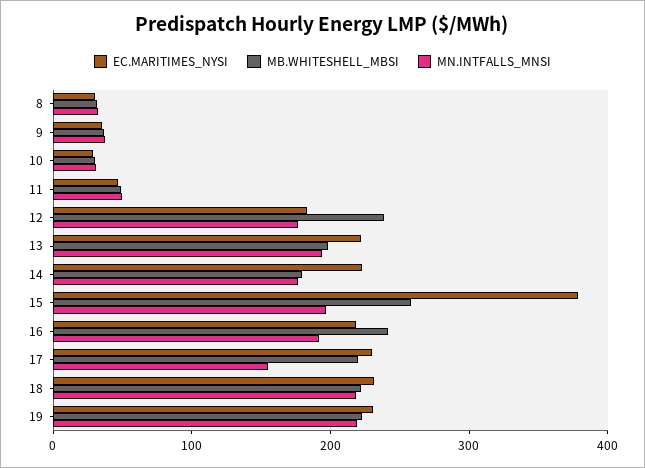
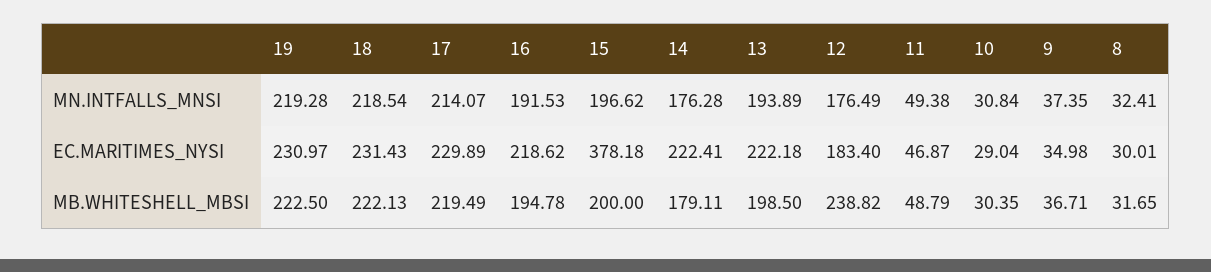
MB.WHITESHELL_MBSI, 15: 260 -> 200
MB.WHITESHELL_MBSI, 16: 240 -> 194.78
MN.INTFALLS_MNSI, 17: 160 -> 214.07

